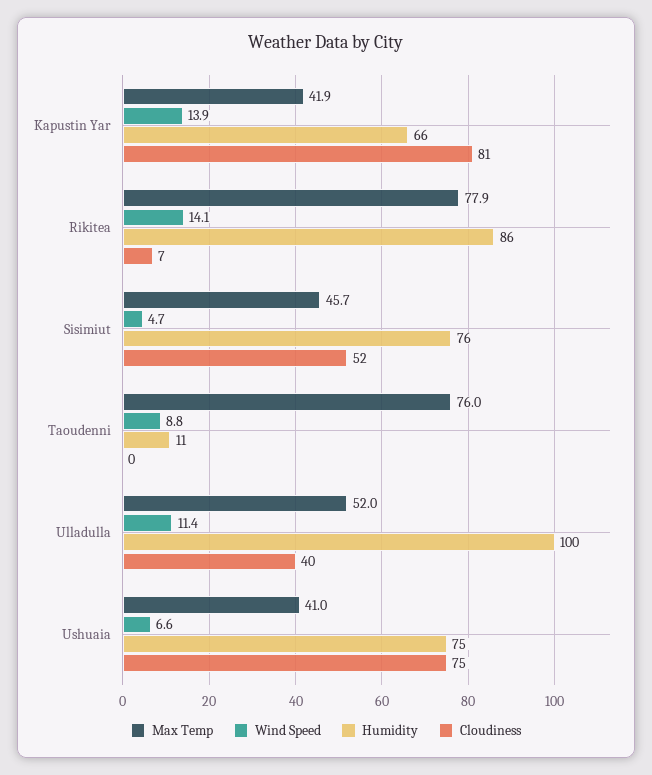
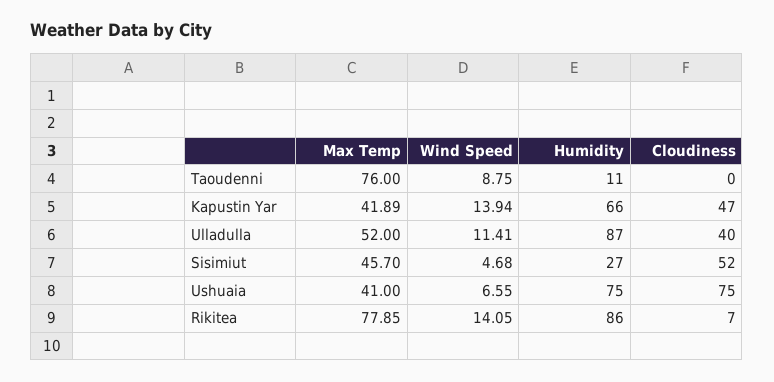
Cloudiness, Kapustin Yar: 81 -> 47
Humidity, Sisimiut: 76 -> 27
Humidity, Ulladulla: 100 -> 87

